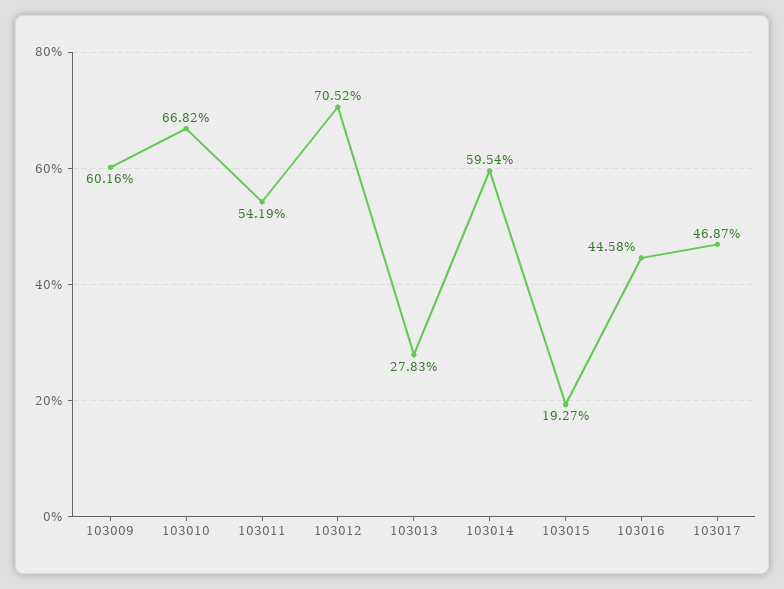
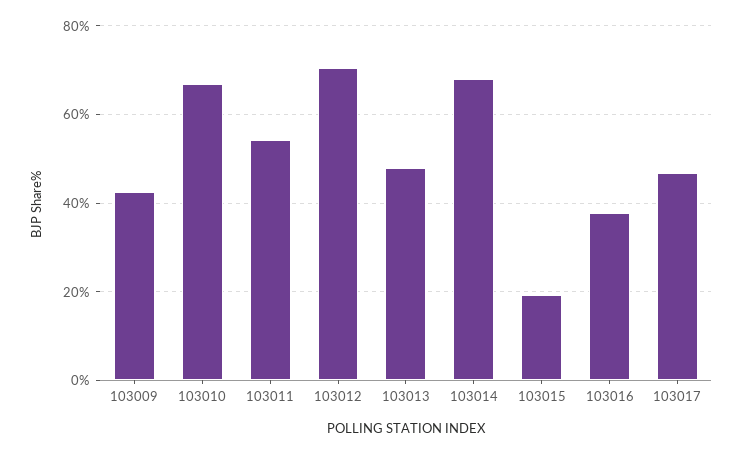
103009: 60.16 -> 42
103013: 27.83 -> 48
103014: 59.54 -> 68
103016: 44.58 -> 38

